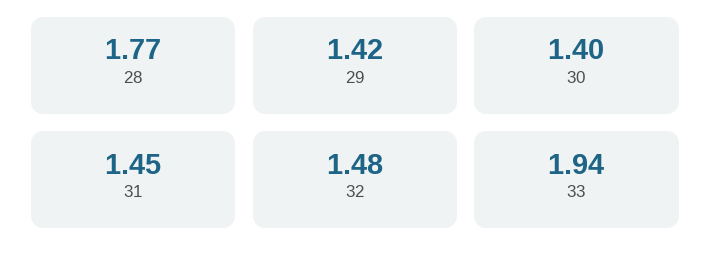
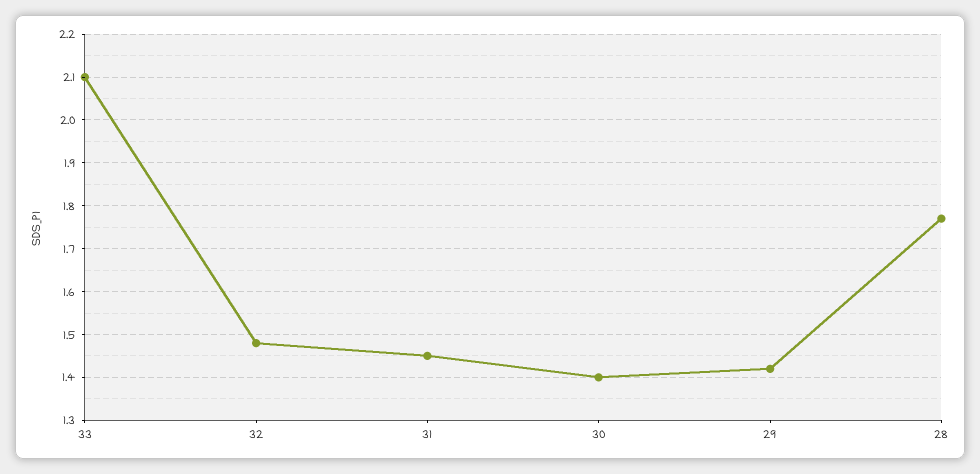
33: 1.94 -> 2.1

